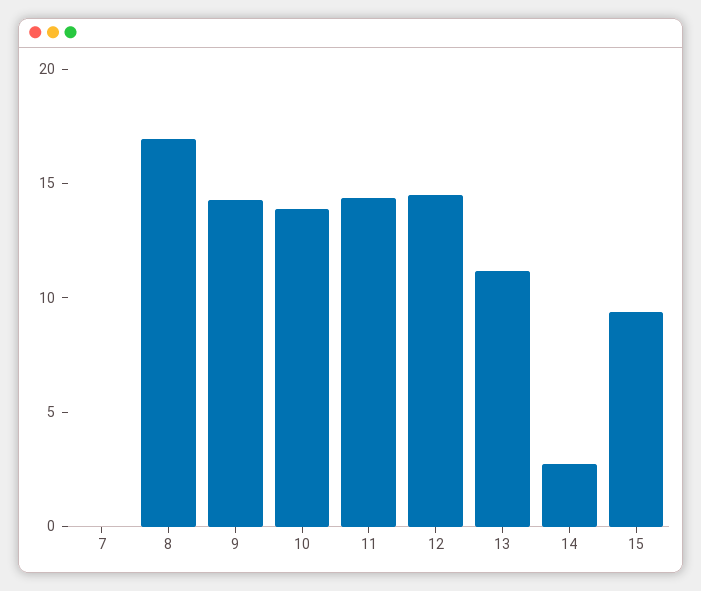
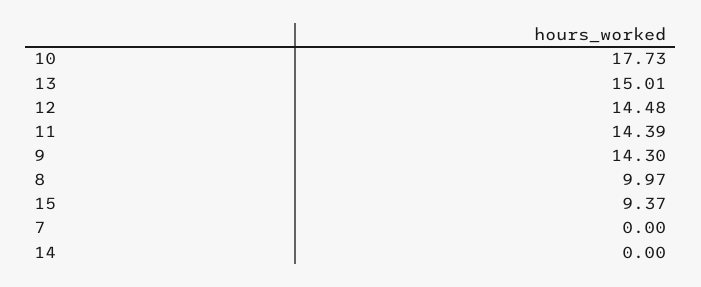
8: 17 -> 9.97
10: 14 -> 17.73
13: 11 -> 15.01
14: 3 -> 0

